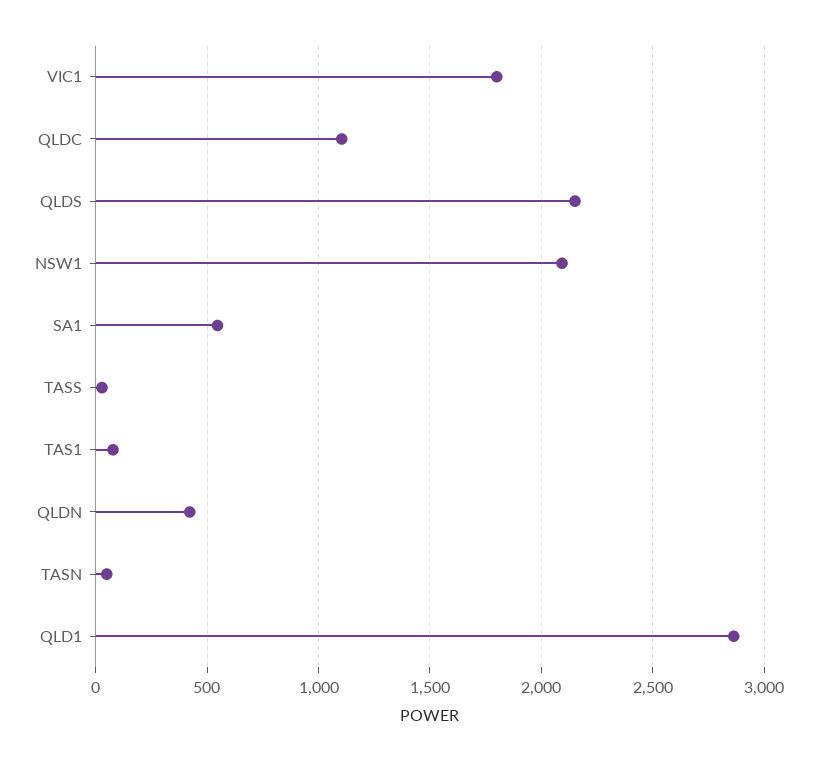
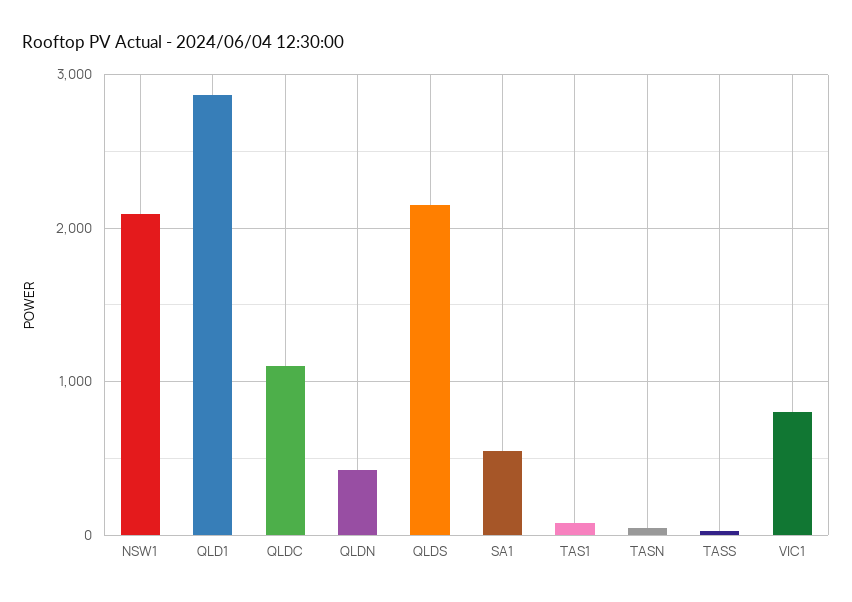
VIC1: 1800 -> 800

